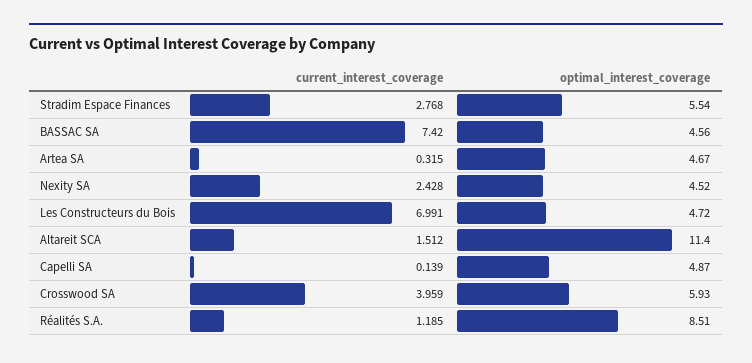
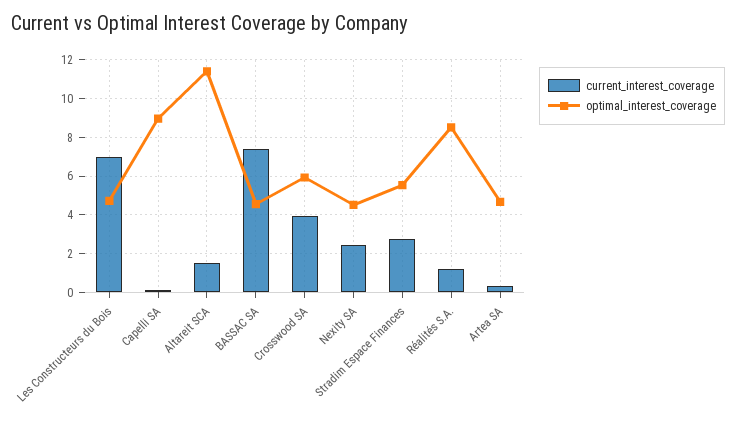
optimal_interest_coverage, Capelli SA: 4.87 -> 9

